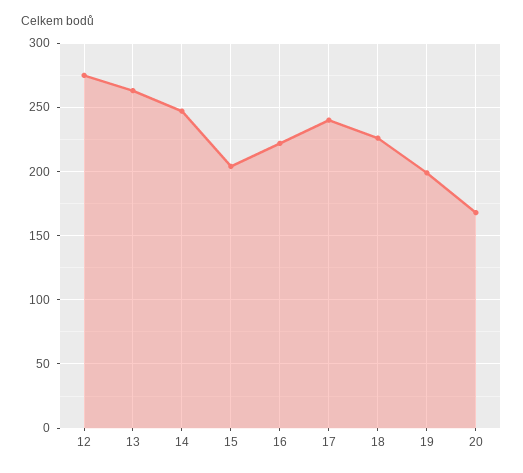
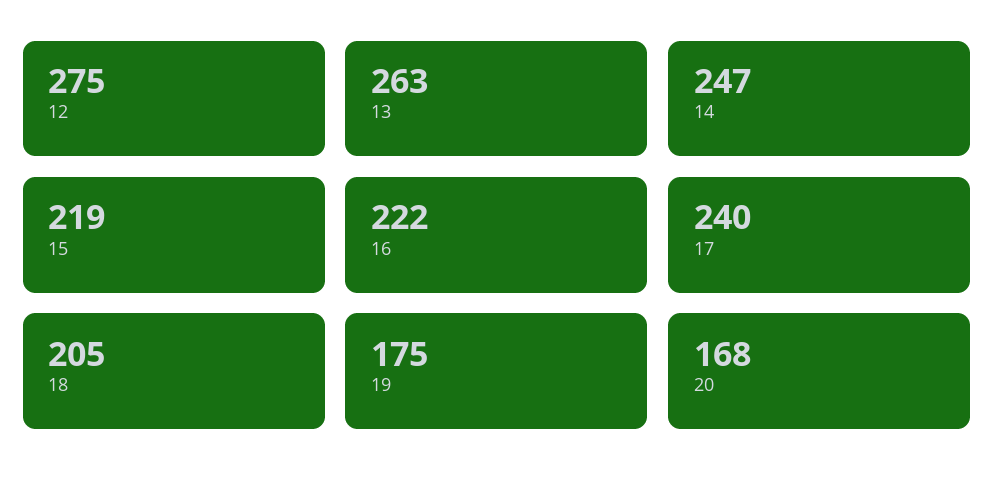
15: 205 -> 219
18: 225 -> 205
19: 200 -> 175

